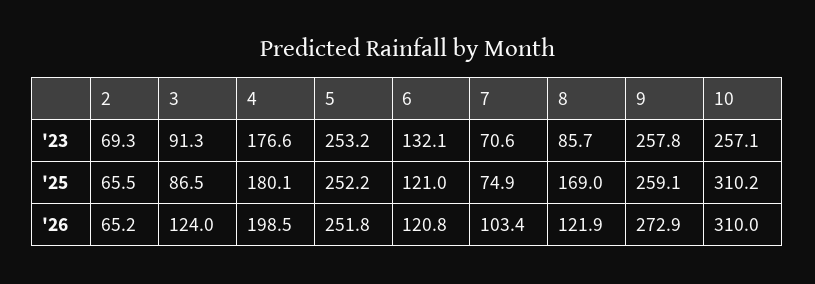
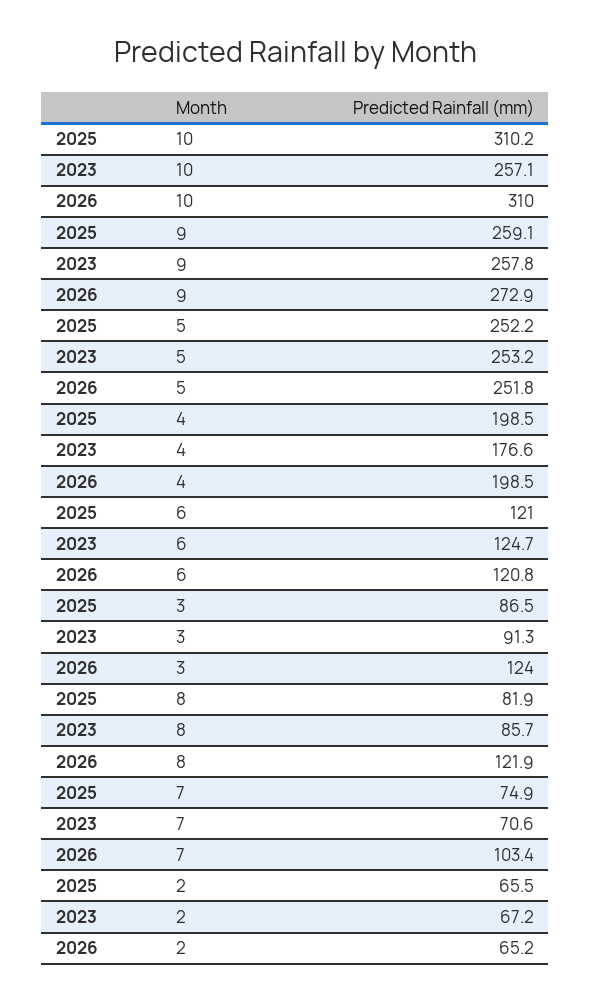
2, '23: 69.3 -> 67.2
6, '23: 132.1 -> 124.7
4, '25: 180.1 -> 198.5
8, '25: 169 -> 81.9

